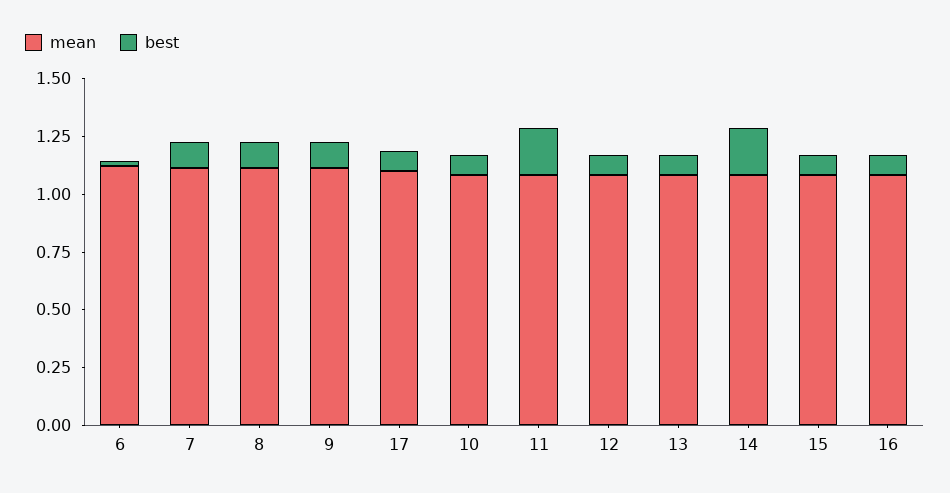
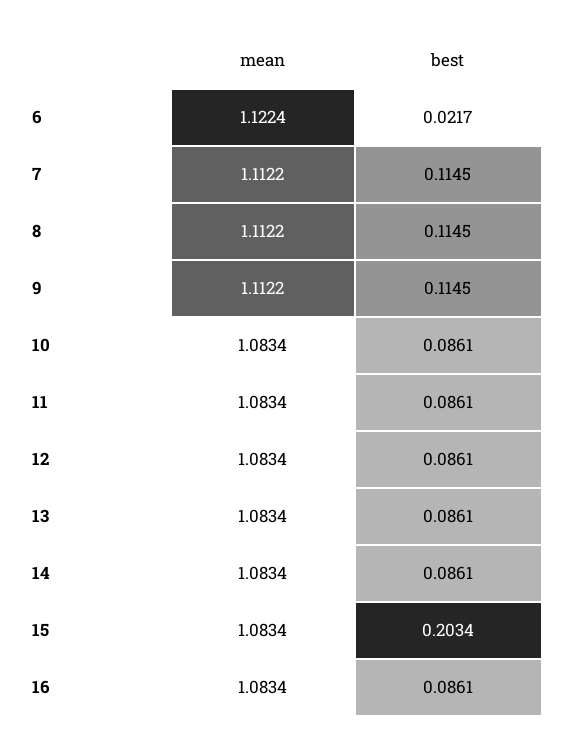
mean, 17: 1.1 -> none
best, 17: 0.1 -> none
best, 11: 0.2 -> 0.0861
best, 14: 0.2 -> 0.0861
best, 15: 0.1 -> 0.2034

